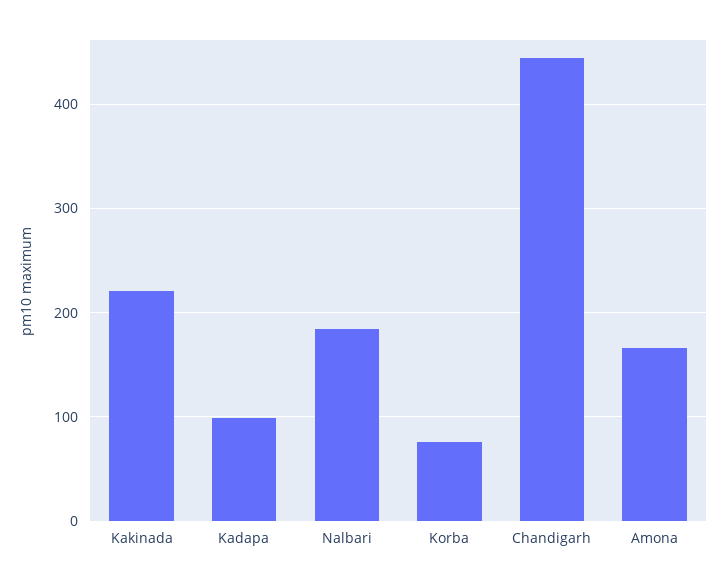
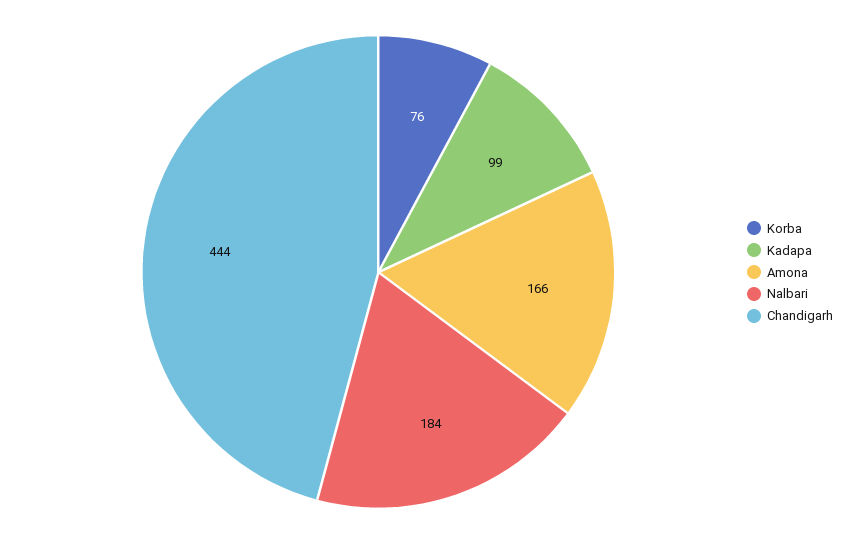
Kakinada: 220 -> none

